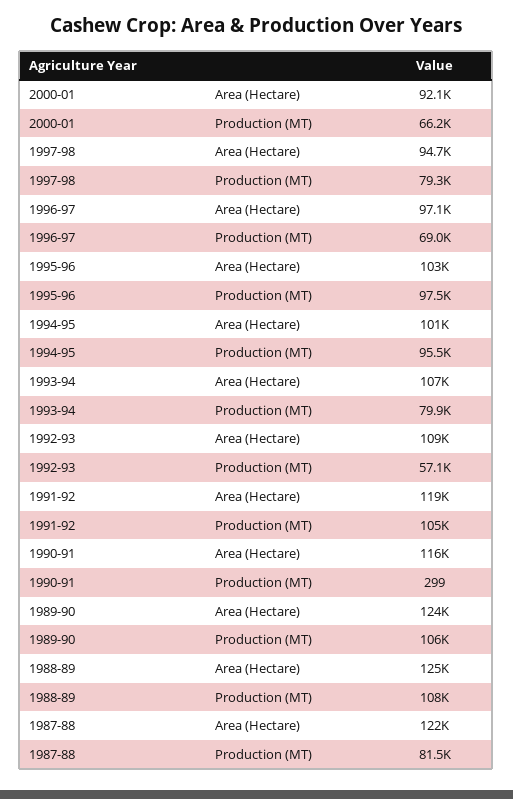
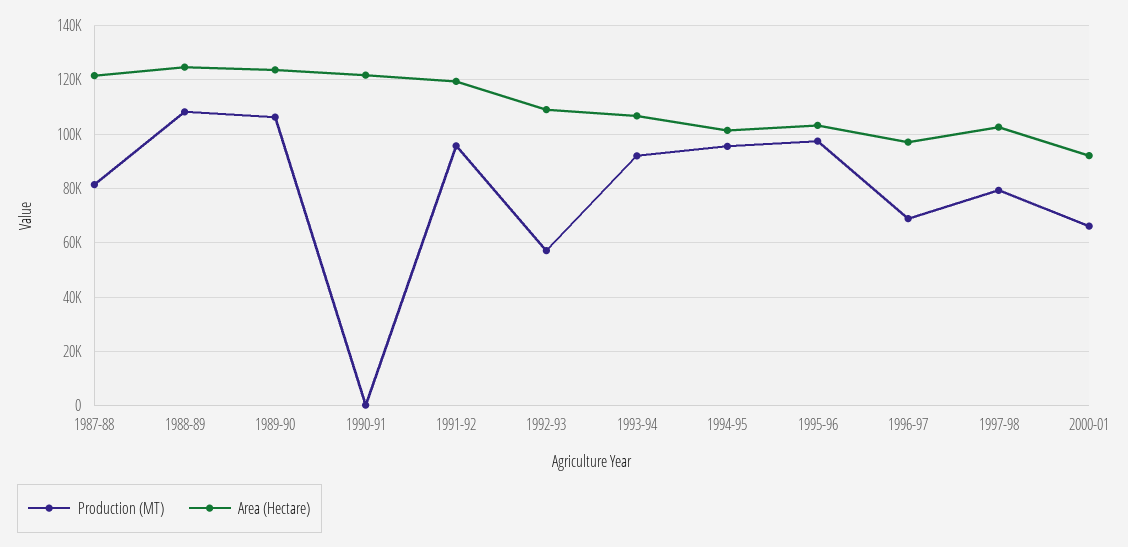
Area (Hectare), 1997-98: 94700 -> 102500
Production (MT), 1993-94: 79900 -> 92500
Production (MT), 1991-92: 105000 -> 95000
Area (Hectare), 1990-91: 116000 -> 122500

